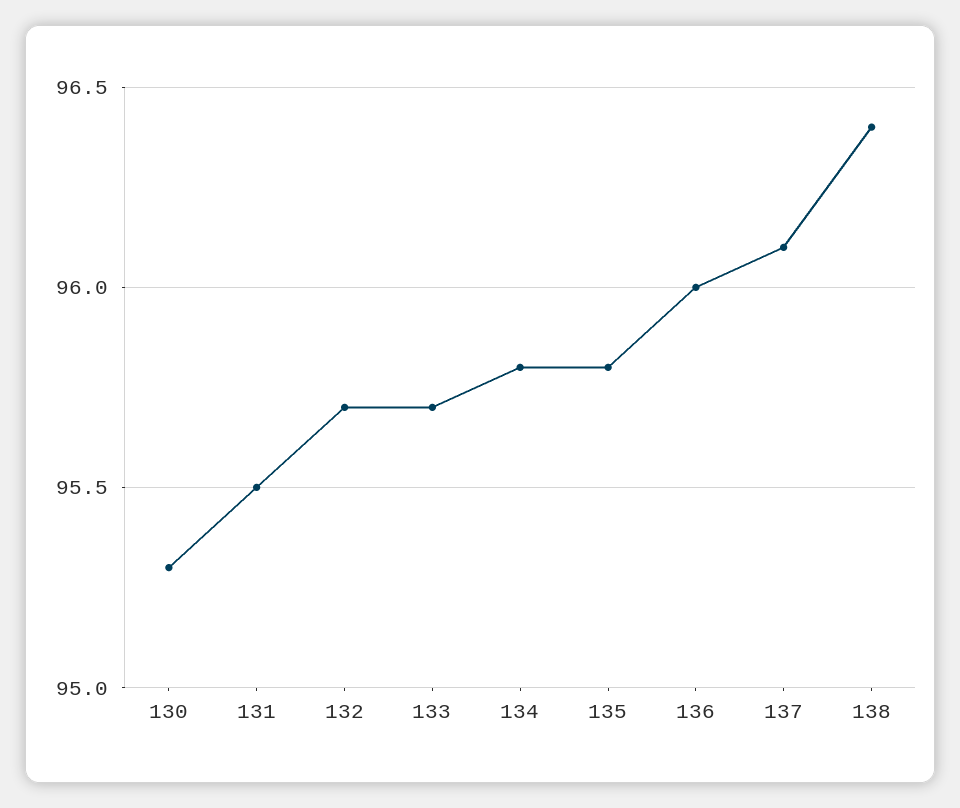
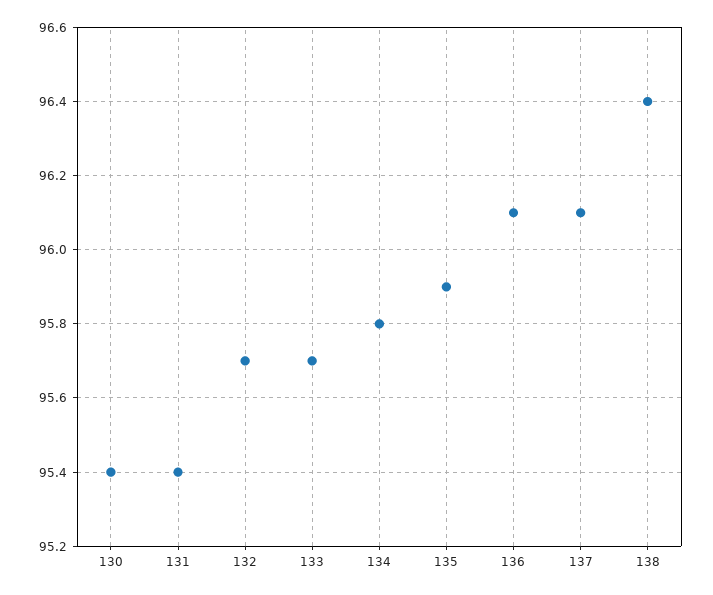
130: 95.3 -> 95.4
131: 95.5 -> 95.4
135: 95.8 -> 95.9
136: 96 -> 96.1

